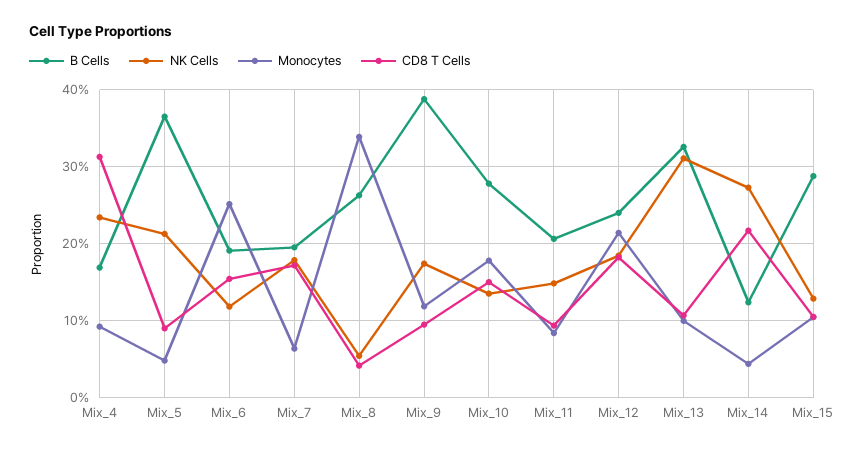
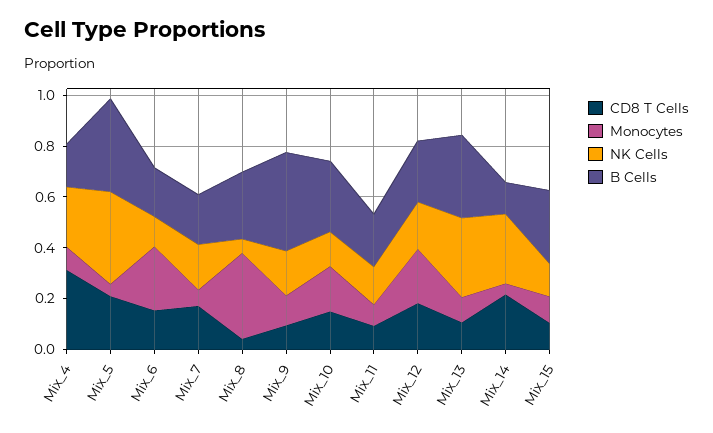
NK Cells, Mix_5: 0.21 -> 0.35
CD8 T Cells, Mix_5: 0.09 -> 0.2

